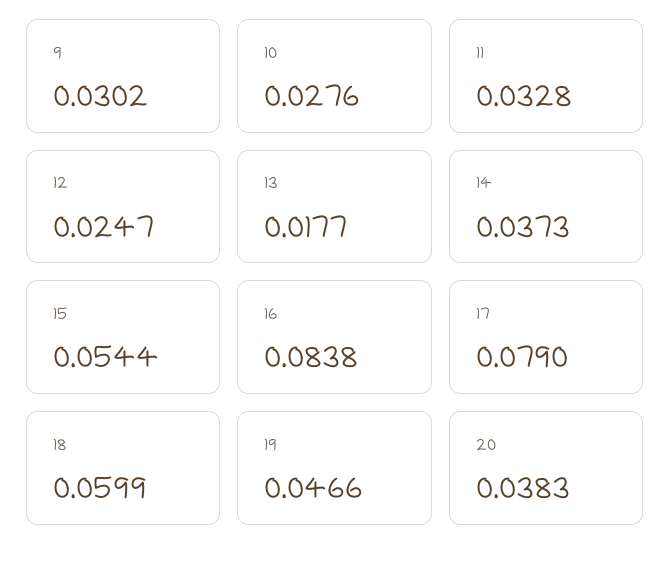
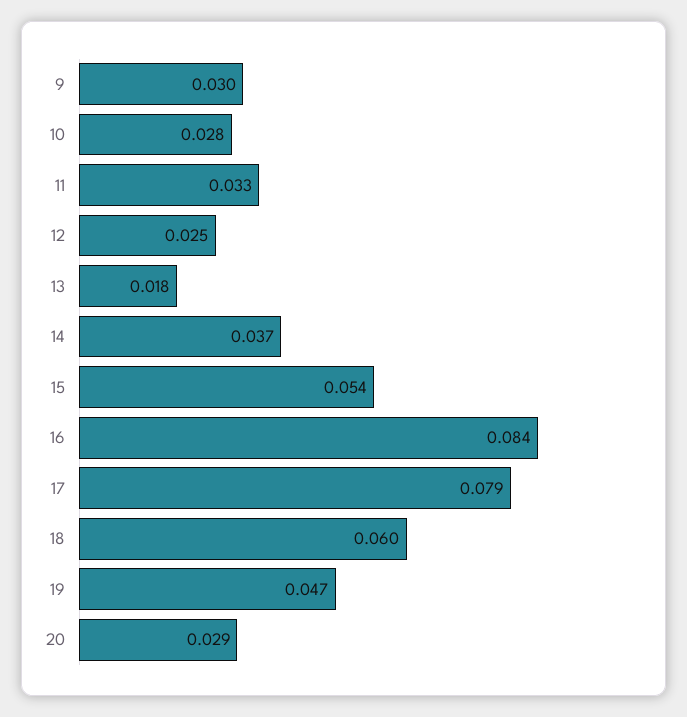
20: 0.0383 -> 0.029

